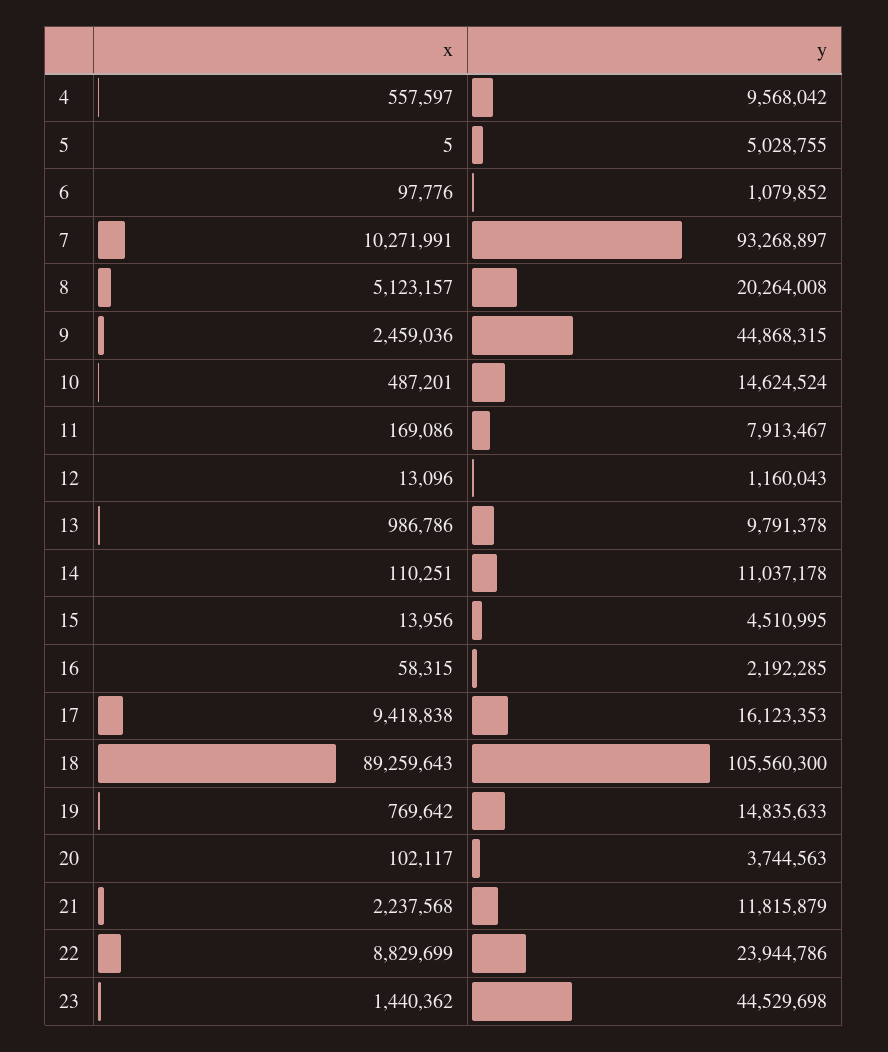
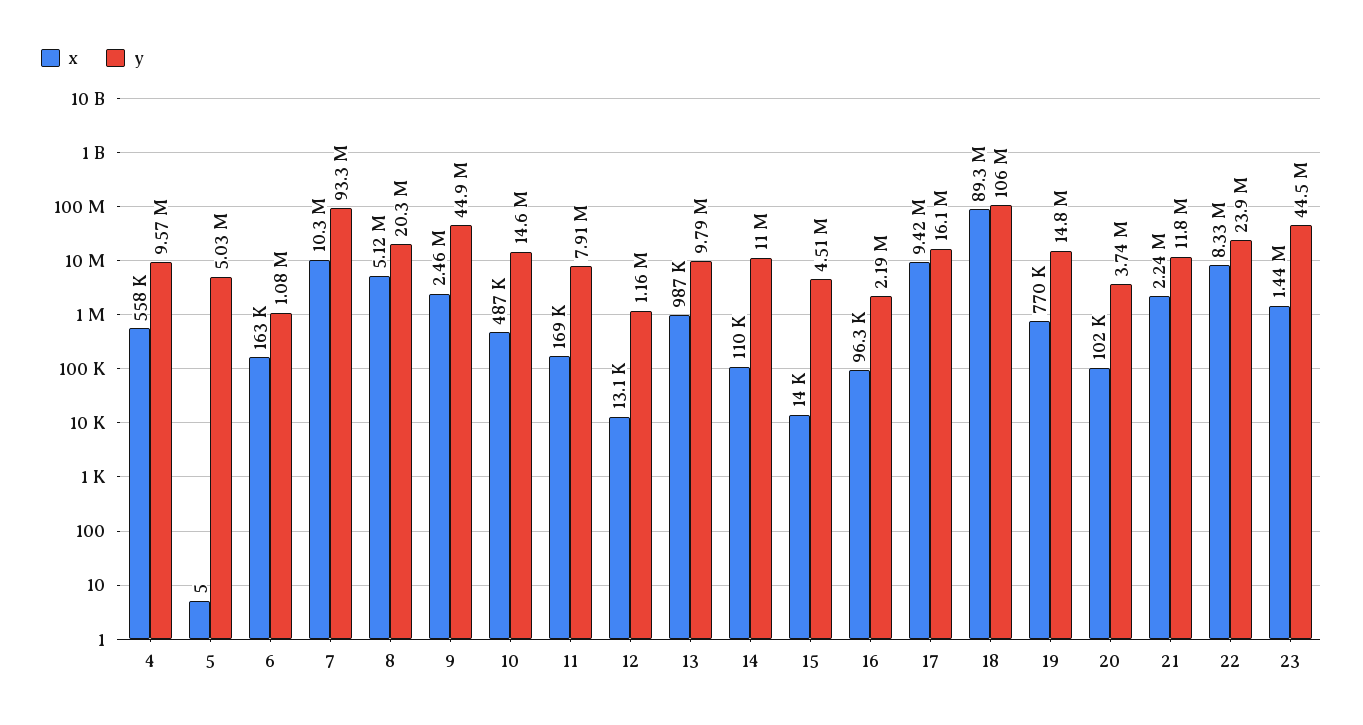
x, 6: 97776 -> 163000
x, 16: 58315 -> 96300
x, 22: 8829699 -> 8330000

